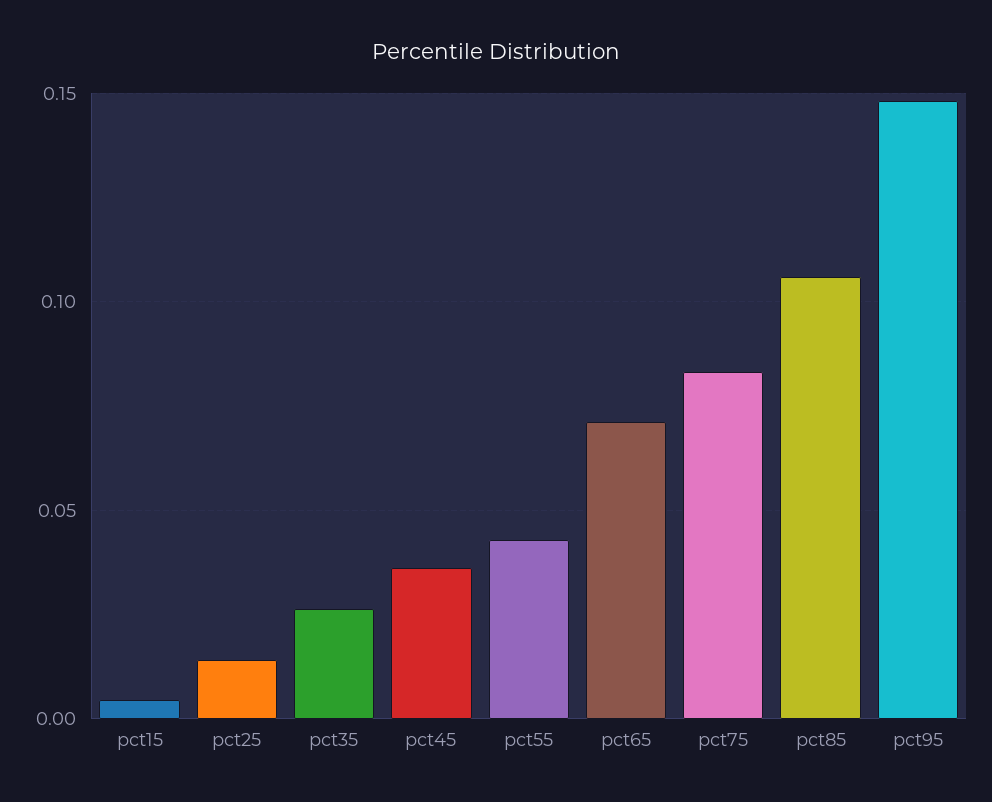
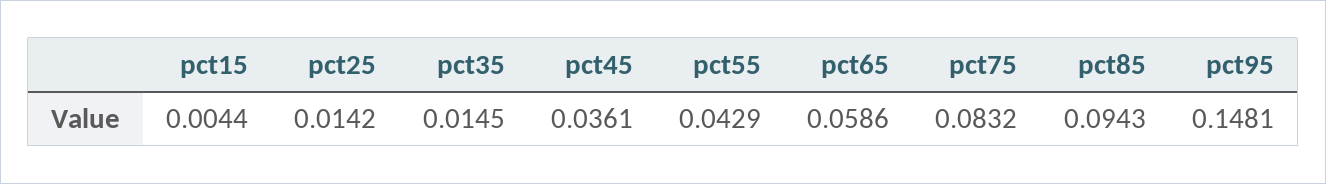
pct35: 0.025 -> 0.0145
pct65: 0.07 -> 0.0586
pct85: 0.105 -> 0.0943

